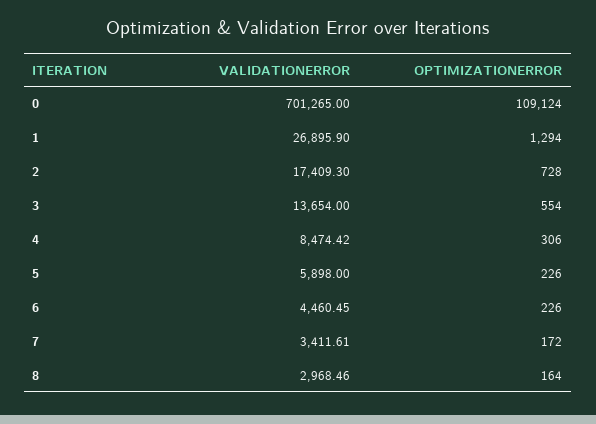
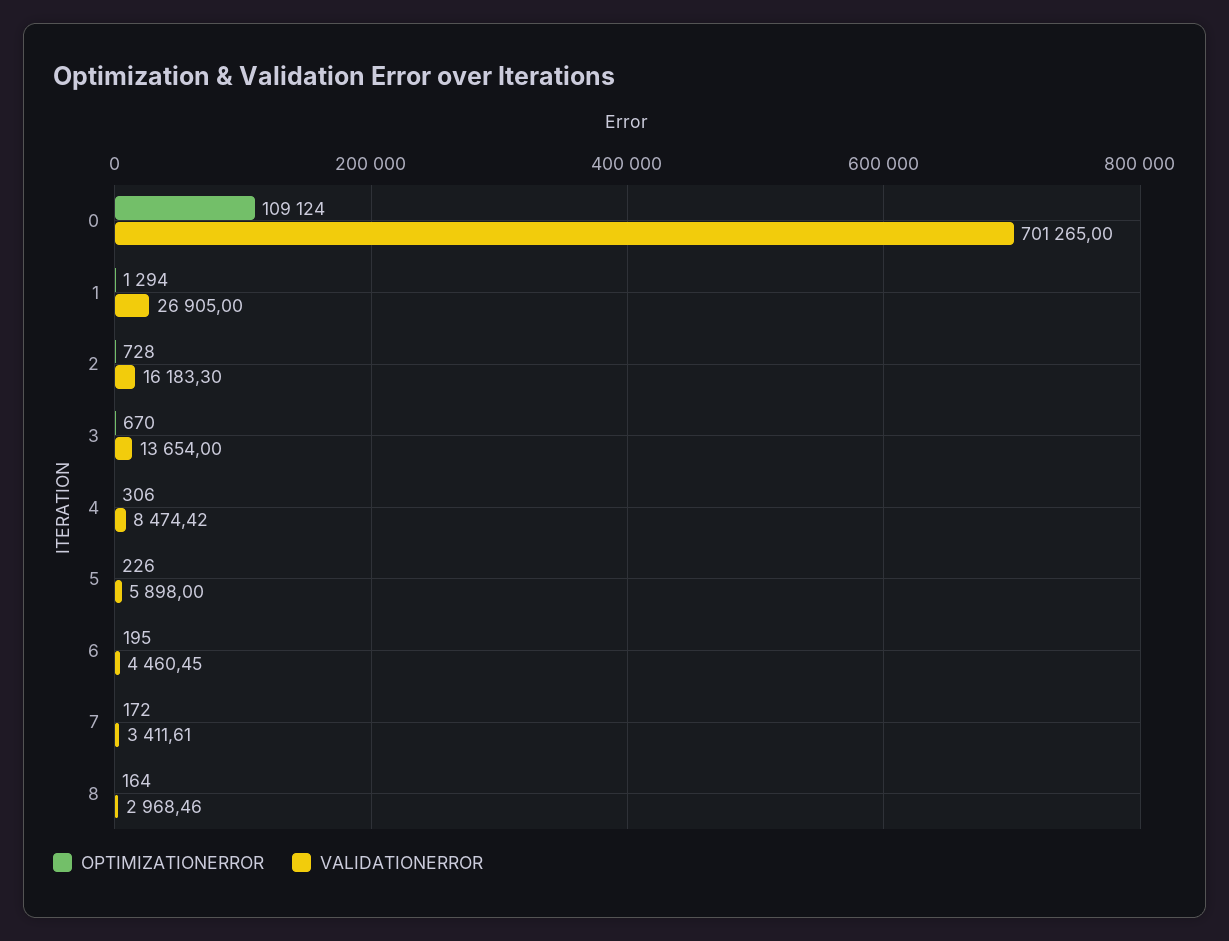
VALIDATIONERROR, 1: 26895.9 -> 26905
VALIDATIONERROR, 2: 17409.3 -> 16183.3
OPTIMIZATIONERROR, 3: 554 -> 670
OPTIMIZATIONERROR, 6: 226 -> 195

